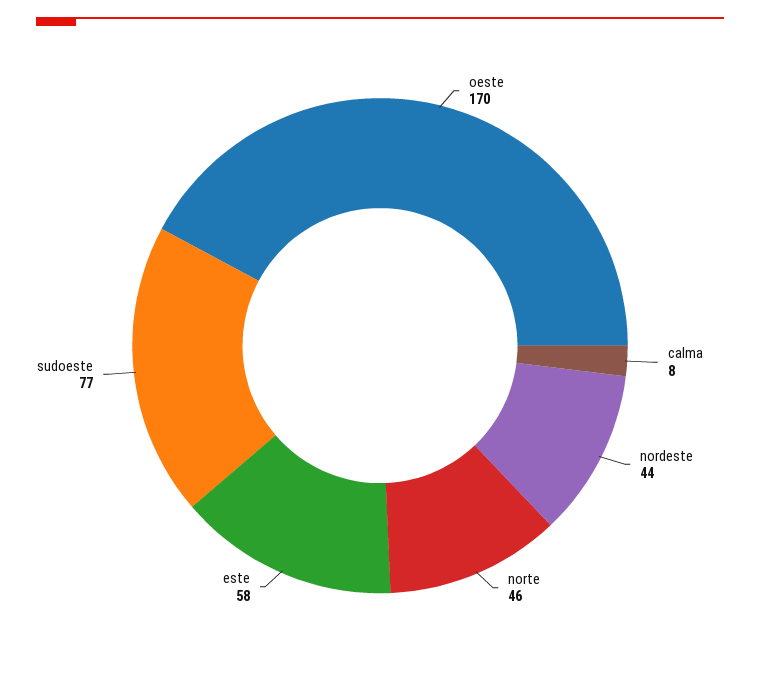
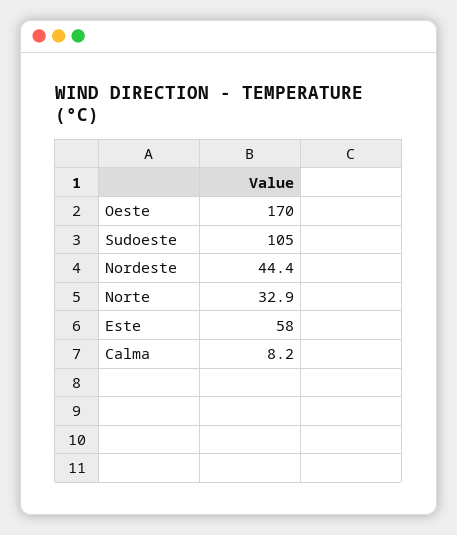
norte: 46 -> 32.9
sudoeste: 77 -> 105

